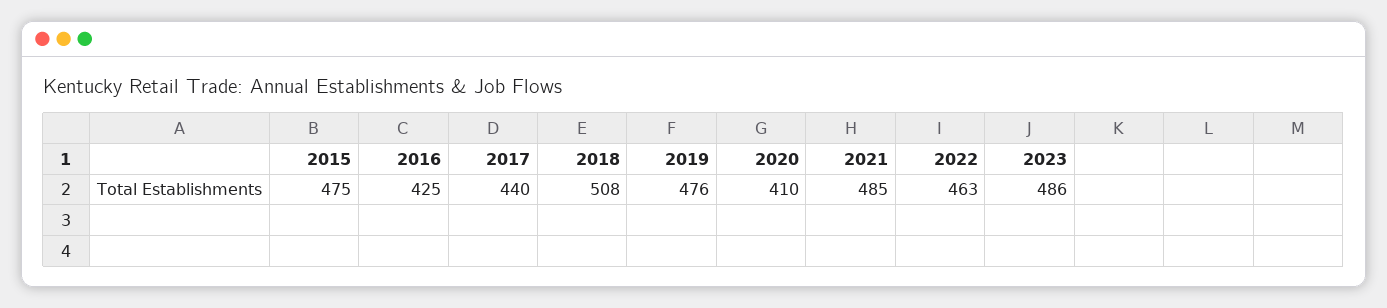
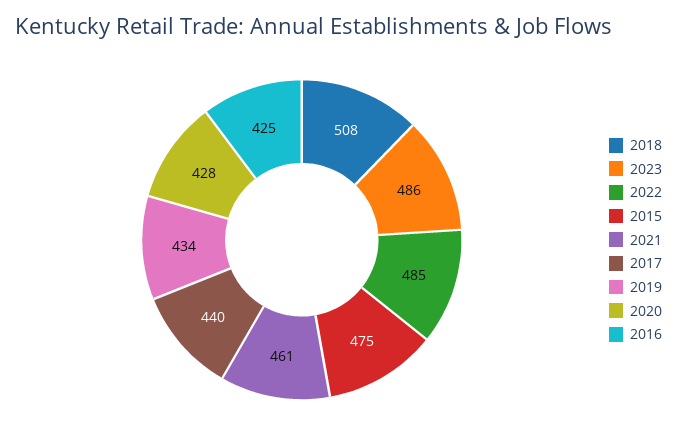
2019: 476 -> 434
2020: 410 -> 428
2021: 485 -> 461
2022: 463 -> 485

